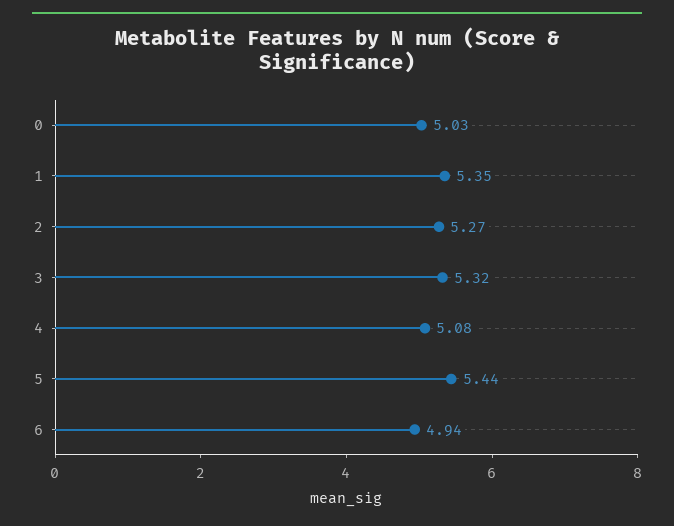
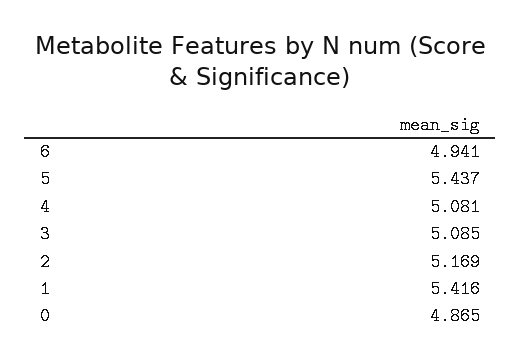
0: 5.03 -> 4.865
1: 5.35 -> 5.416
2: 5.27 -> 5.169
3: 5.32 -> 5.085

